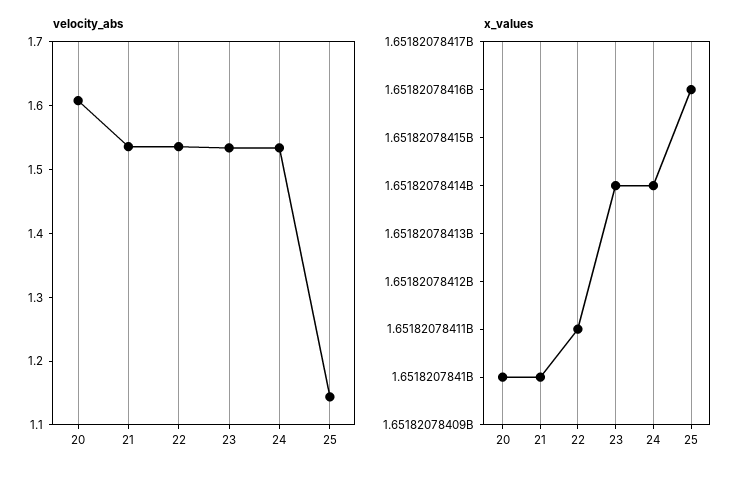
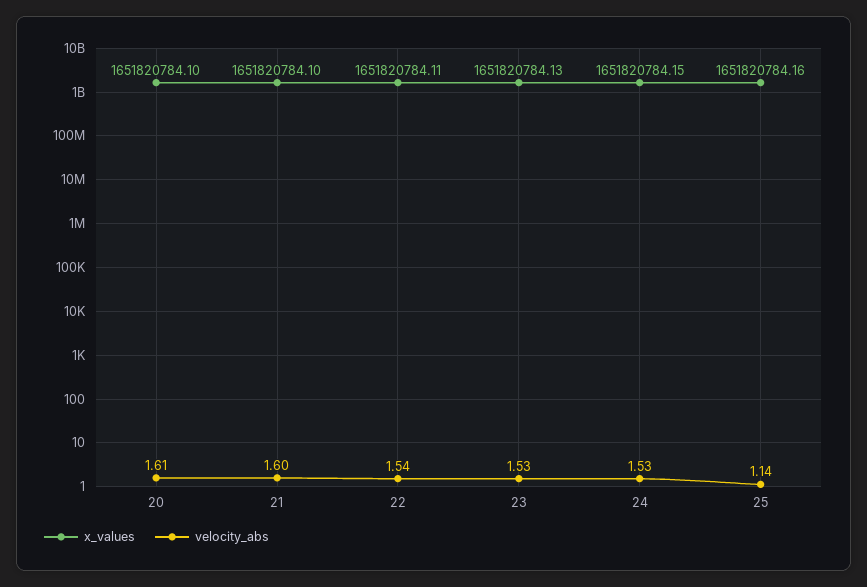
velocity_abs, 21: 1.54 -> 1.6
x_values, 23: 1651820784.14 -> 1651820784.13
x_values, 24: 1651820784.14 -> 1651820784.15

